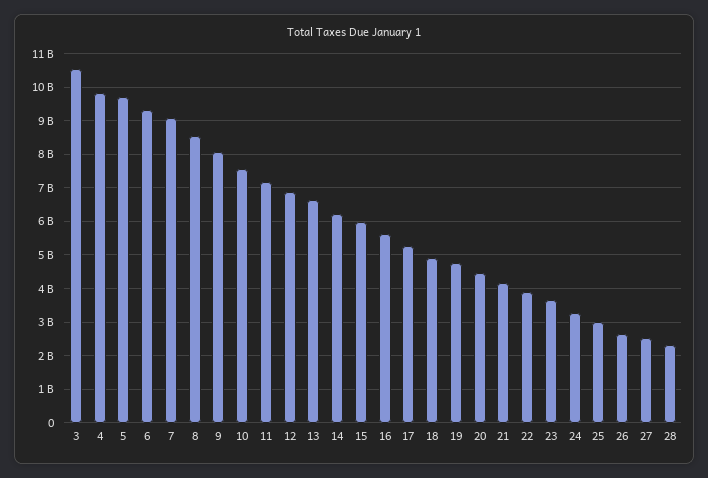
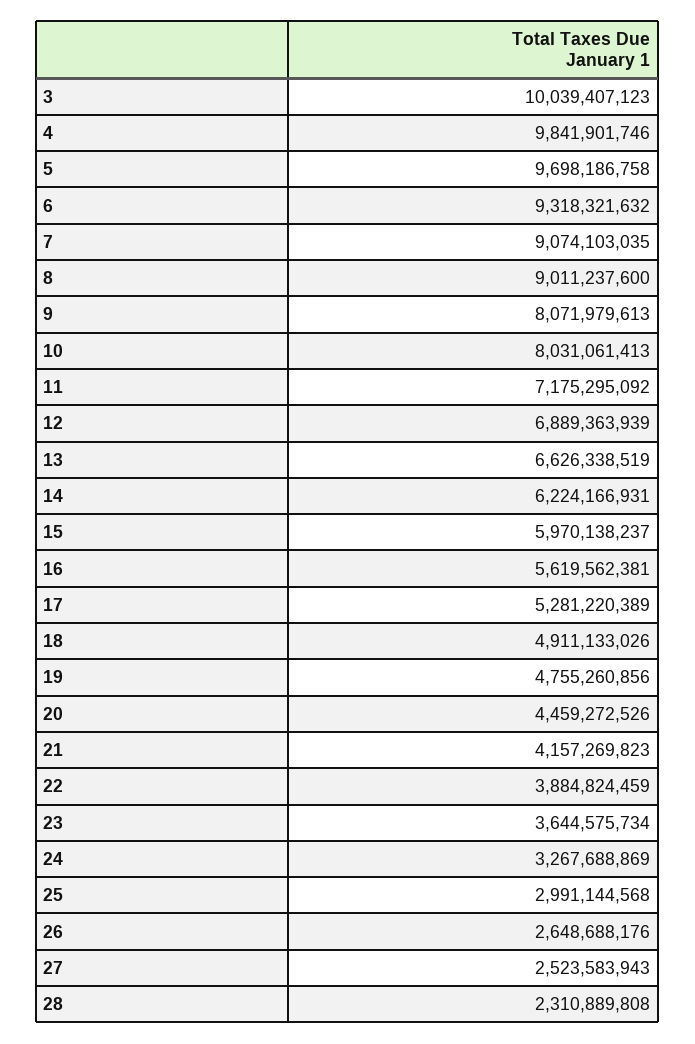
3: 10600000000 -> 10039407123
8: 8600000000 -> 9011237600
10: 7600000000 -> 8031061413

